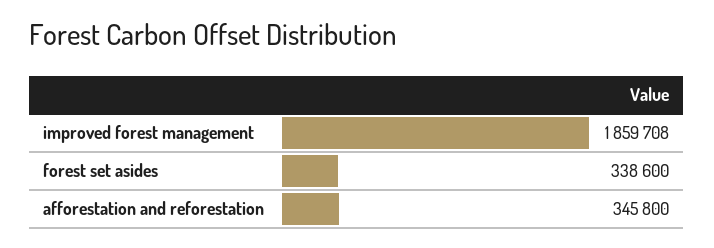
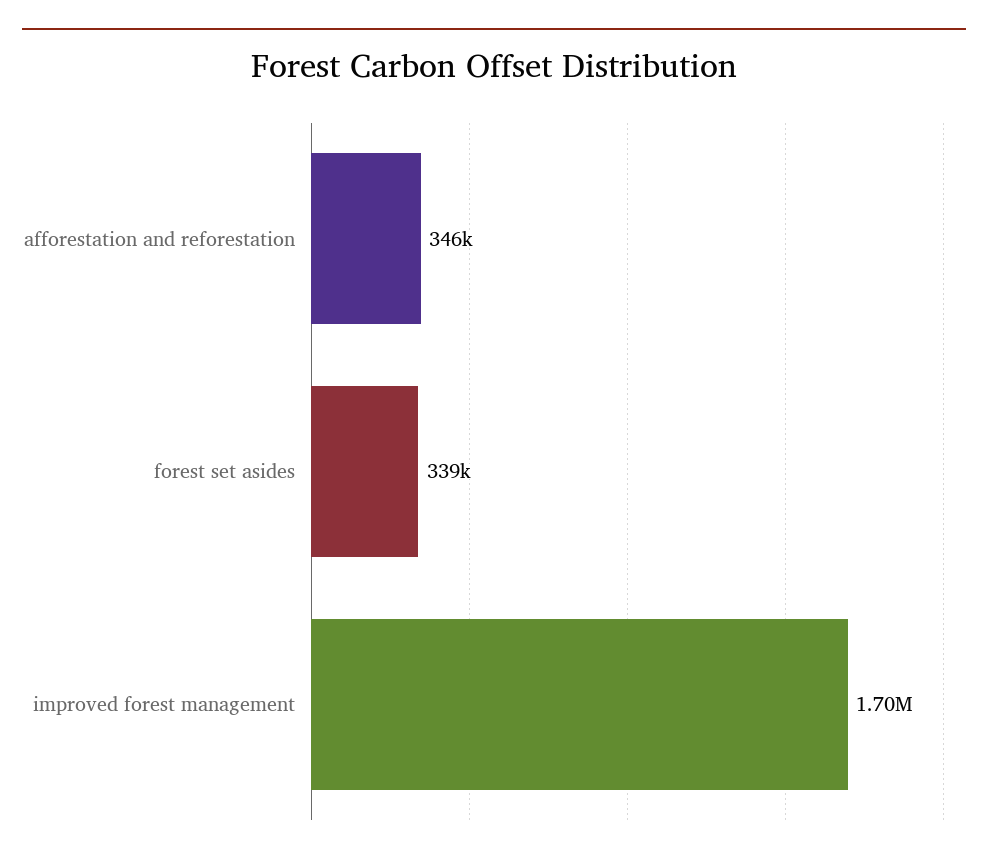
improved forest management: 1859708 -> 1700000

